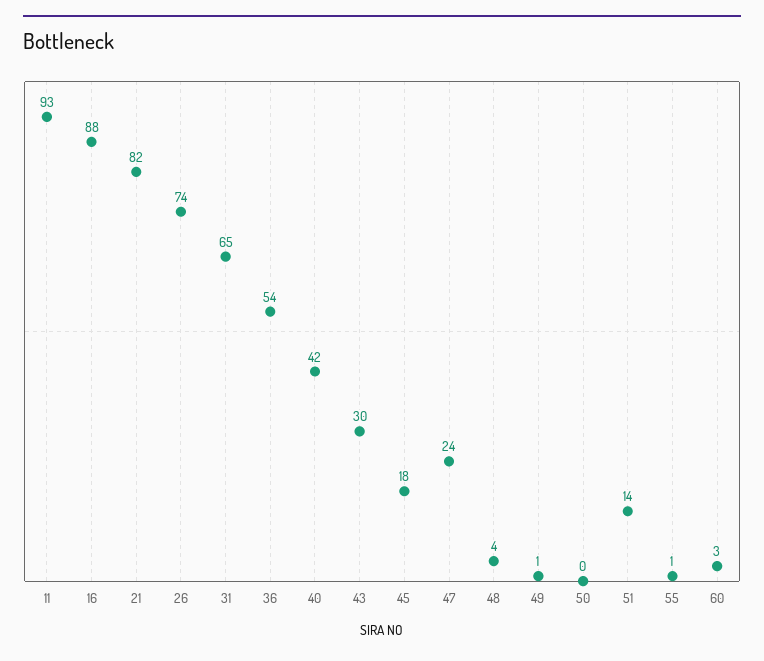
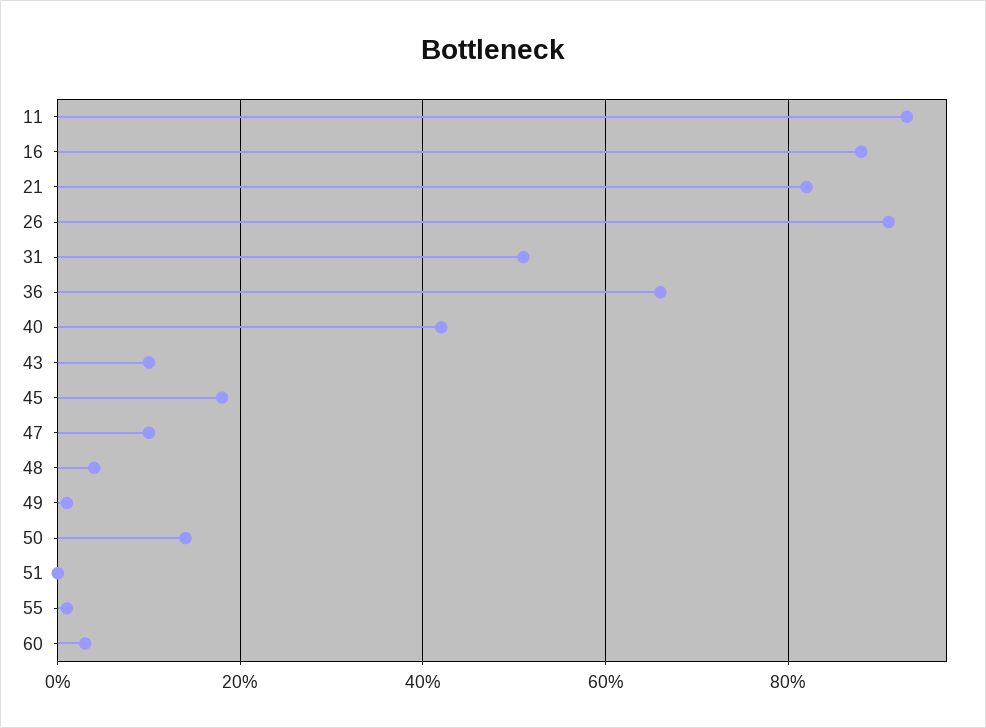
26: 74 -> 90
31: 65 -> 50
36: 54 -> 65
43: 30 -> 10
47: 24 -> 10
50: 0 -> 15
51: 14 -> 0

